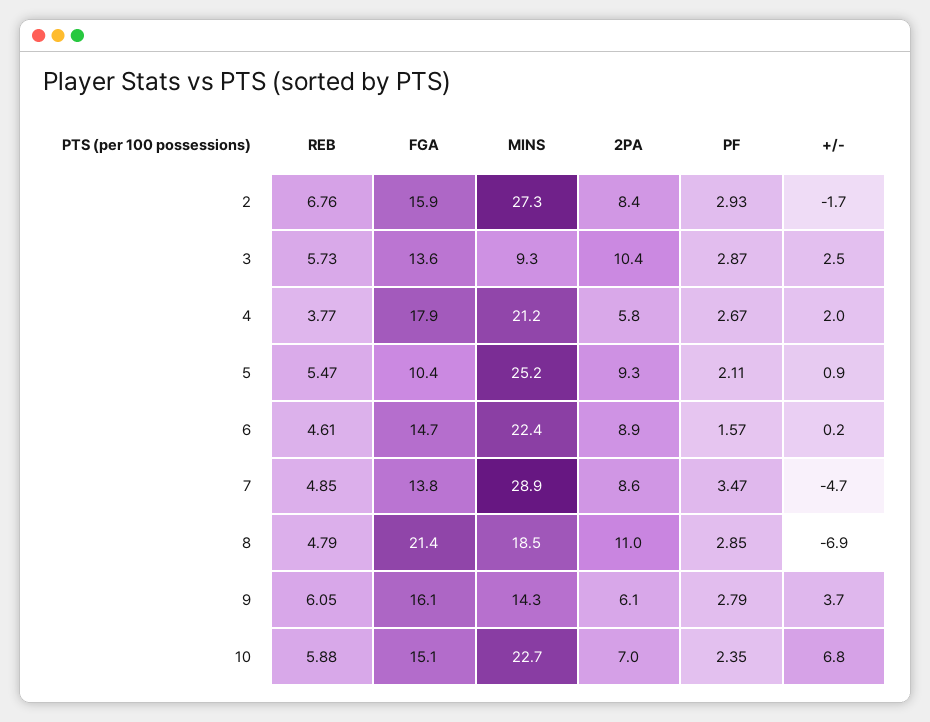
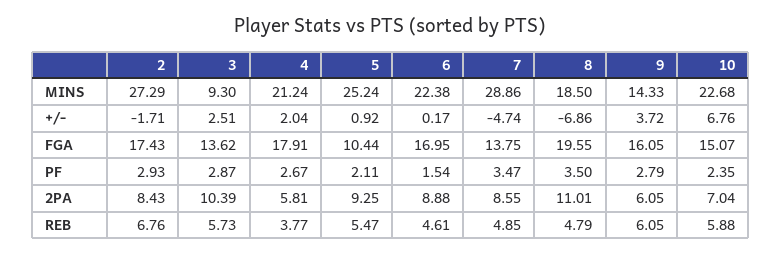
FGA, 2: 15.9 -> 17.43
FGA, 6: 14.7 -> 16.95
PF, 6: 1.57 -> 1.54
FGA, 8: 21.4 -> 19.55
PF, 8: 2.85 -> 3.5

